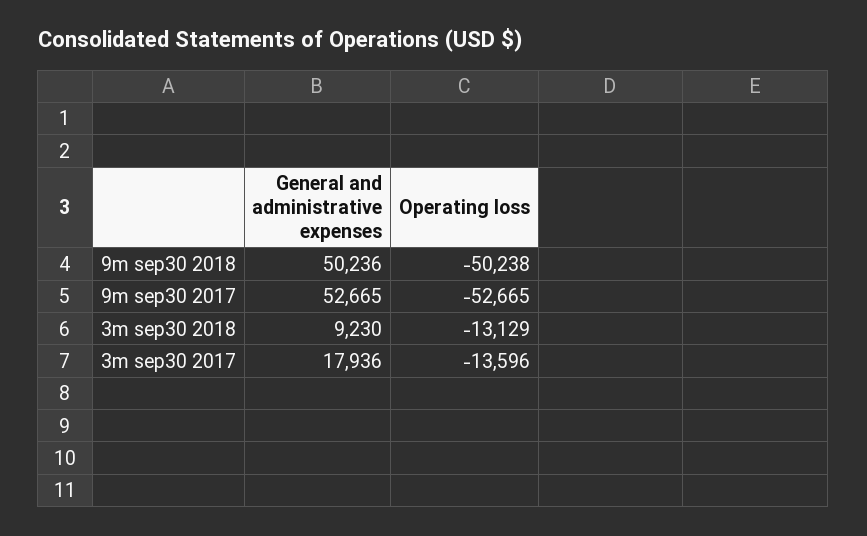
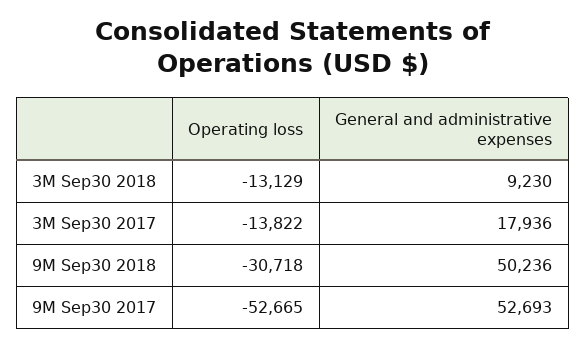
Operating loss, 9m sep30 2018: -50238 -> -30718
General and administrative expenses, 9m sep30 2017: 52665 -> 52693
Operating loss, 3m sep30 2017: -13596 -> -13822

